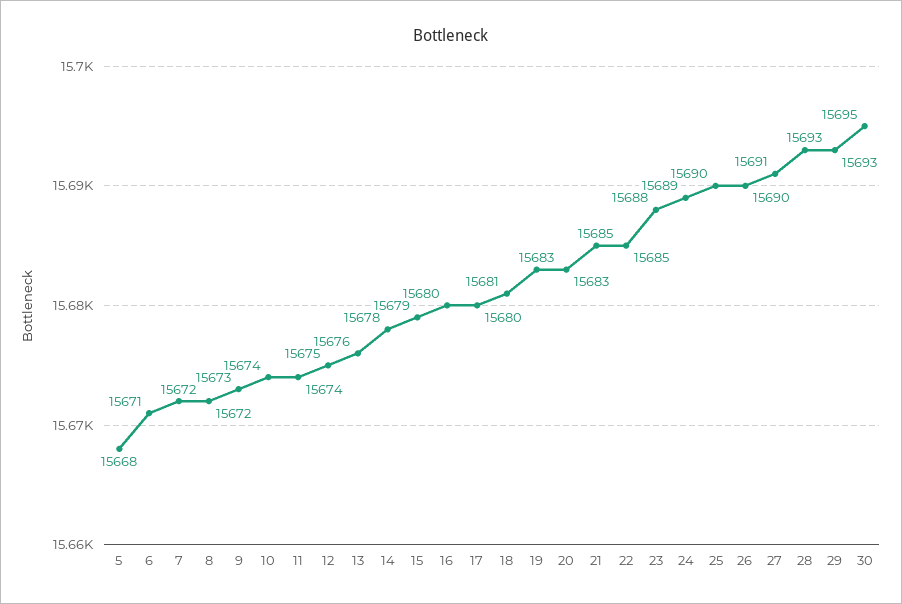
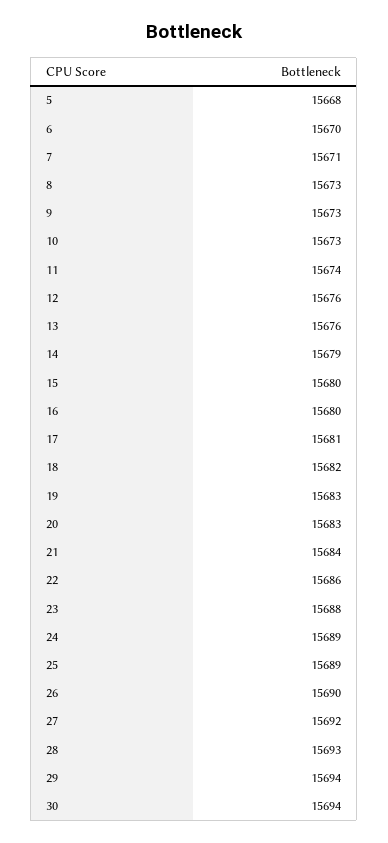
6: 15671 -> 15670
7: 15672 -> 15671
8: 15672 -> 15673
10: 15674 -> 15673
12: 15675 -> 15676
14: 15678 -> 15679
15: 15679 -> 15680
17: 15680 -> 15681
18: 15681 -> 15682
21: 15685 -> 15684
22: 15685 -> 15686
25: 15690 -> 15689
27: 15691 -> 15692
29: 15693 -> 15694
30: 15695 -> 15694

